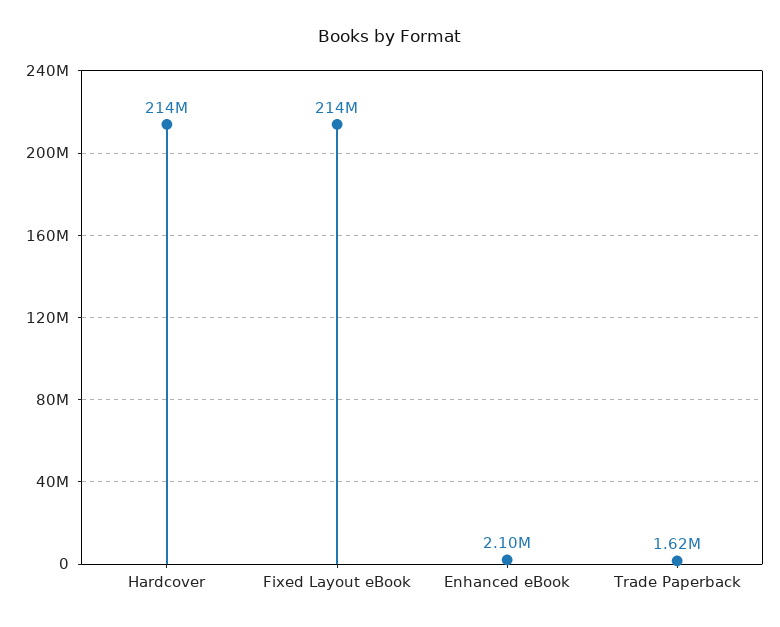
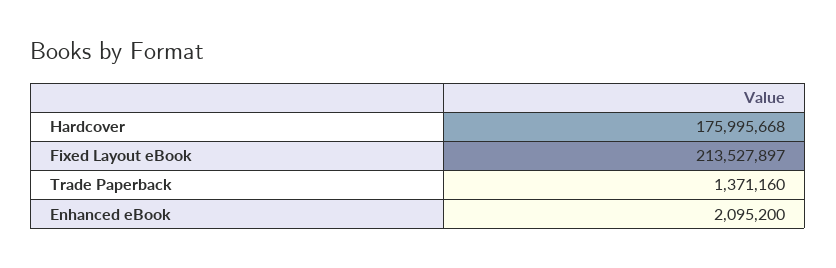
Hardcover: 214000000 -> 175995668
Trade Paperback: 1620000 -> 1371160

